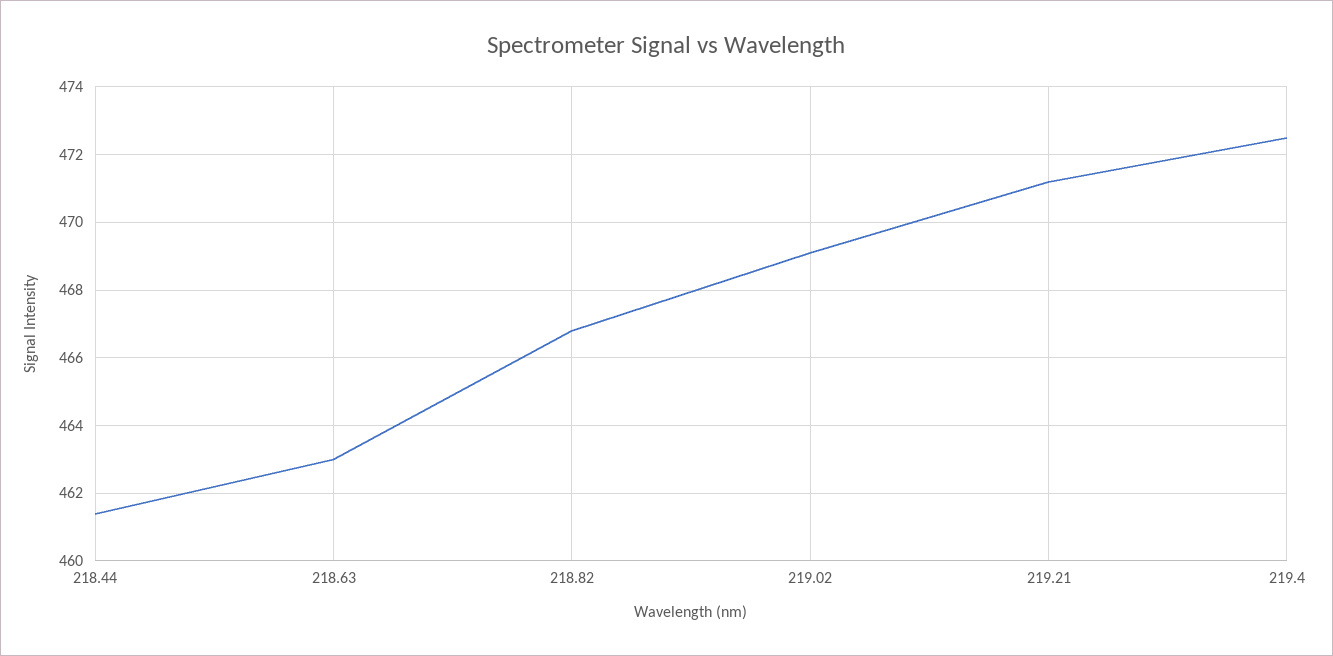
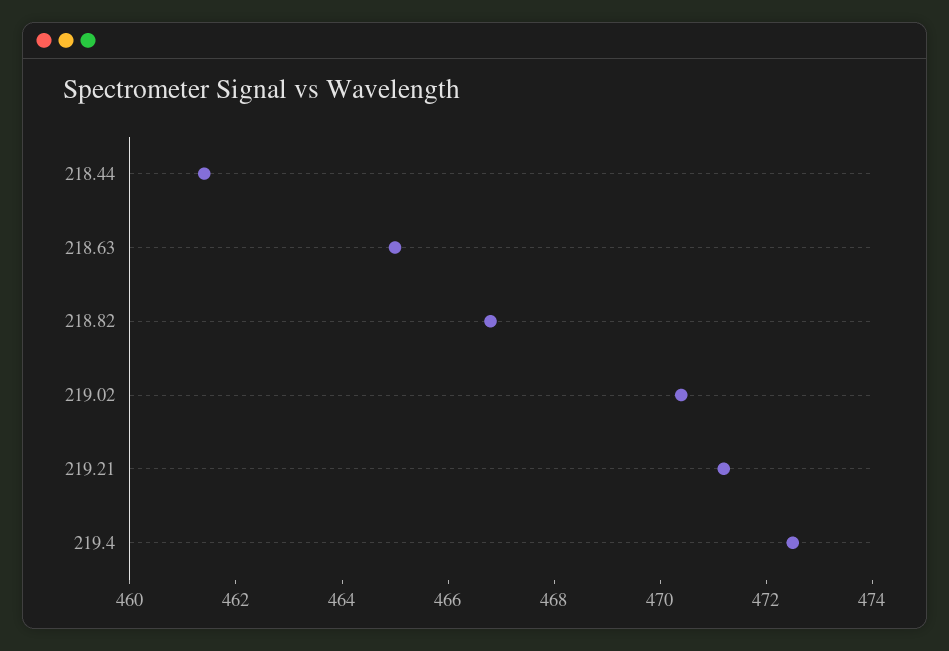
218.63: 463 -> 465
219.02: 469 -> 470.5

